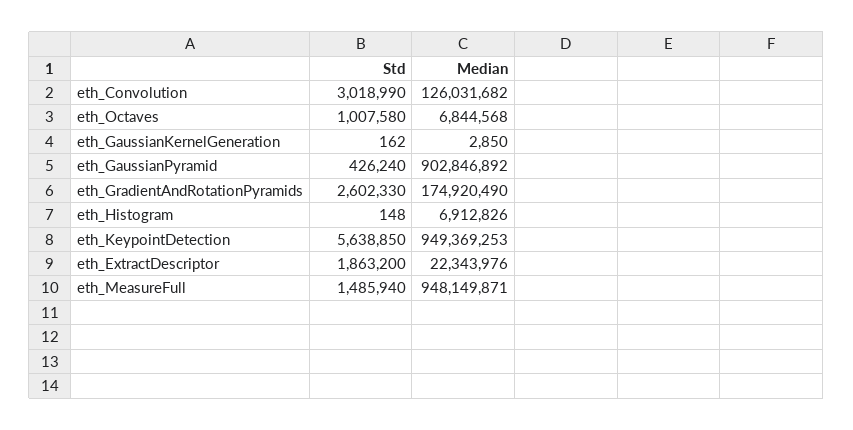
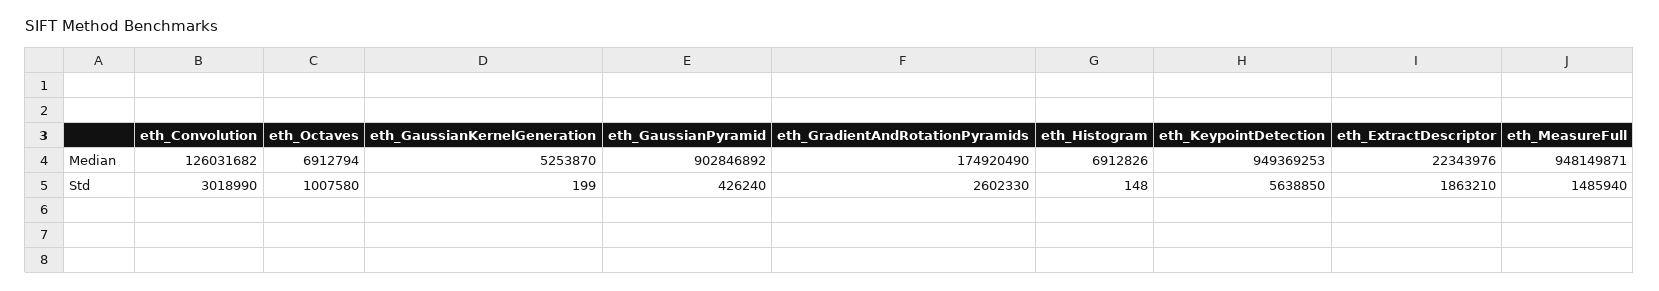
Median, eth_Octaves: 6844568 -> 6912794
Std, eth_GaussianKernelGeneration: 162 -> 199
Median, eth_GaussianKernelGeneration: 2850 -> 5253870
Std, eth_ExtractDescriptor: 1863200 -> 1863210

